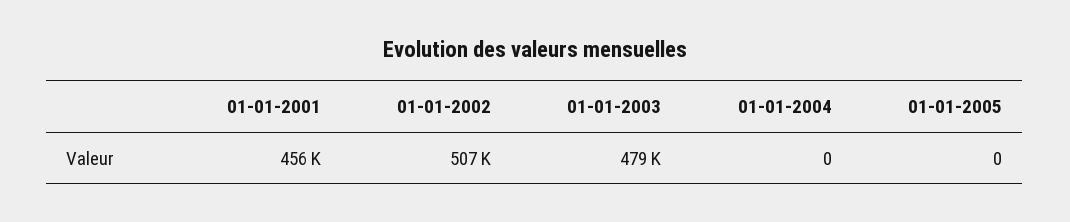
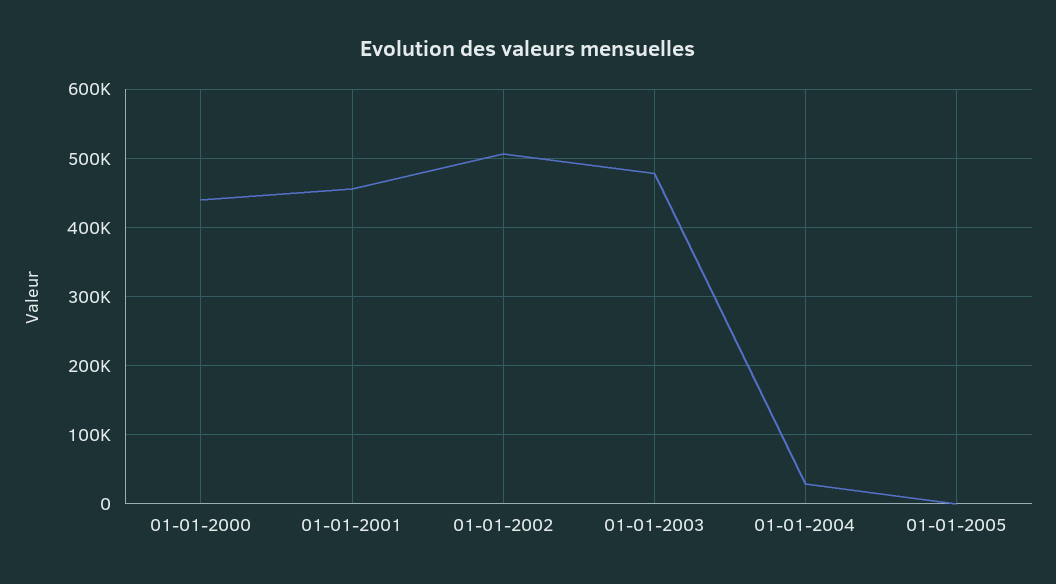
01-01-2004: 0 -> 30000
01-01-2000: none -> 440000

